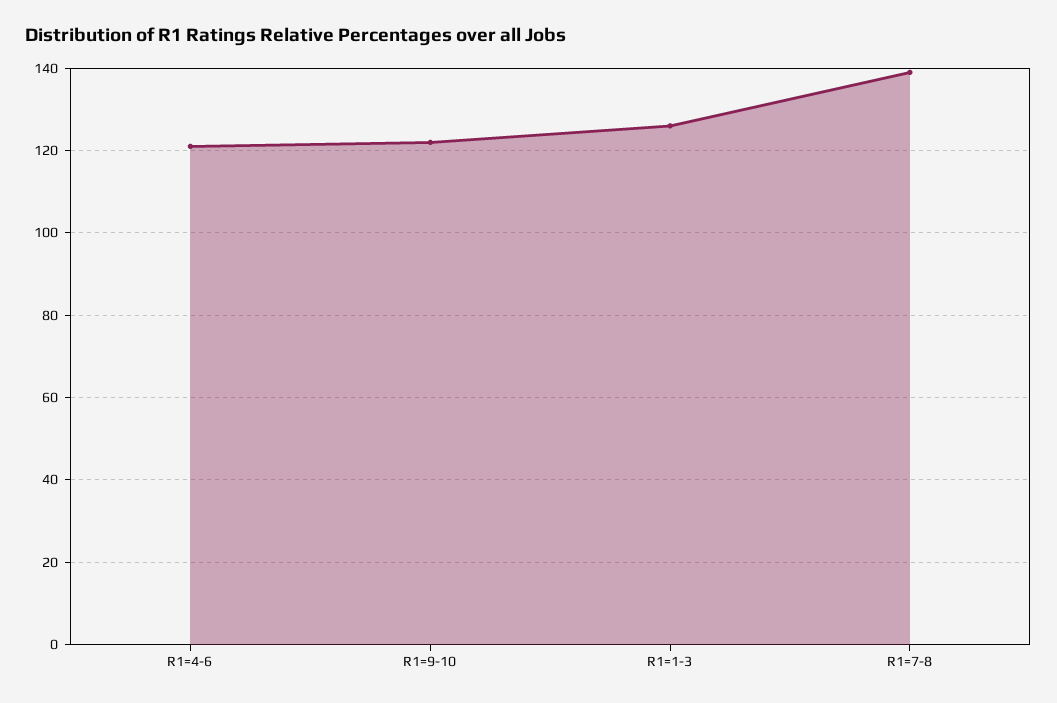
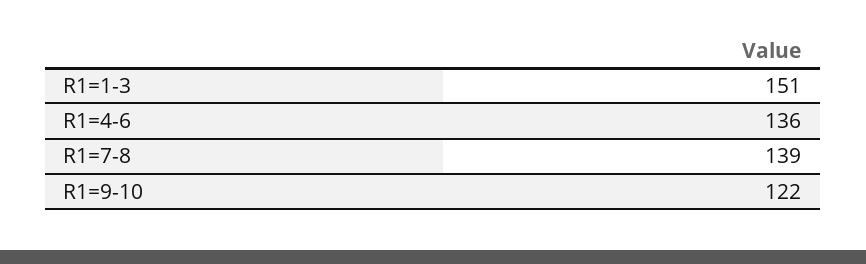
R1=4-6: 120 -> 136
R1=1-3: 125 -> 151

